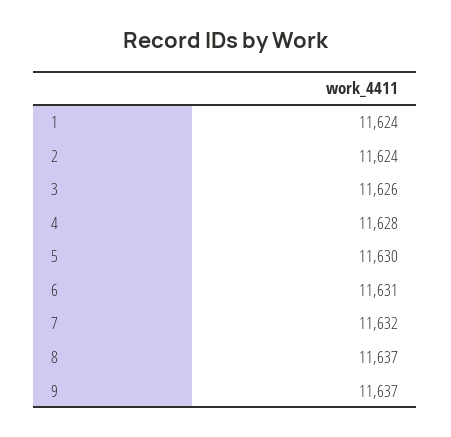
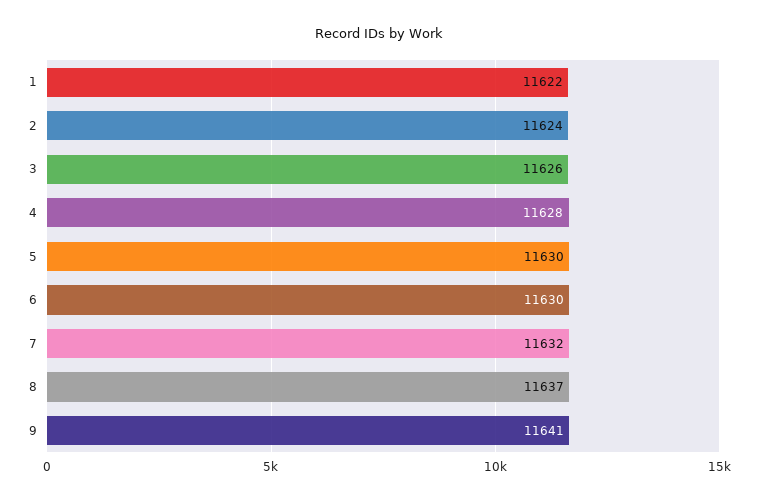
1: 11624 -> 11622
6: 11631 -> 11630
9: 11637 -> 11641

